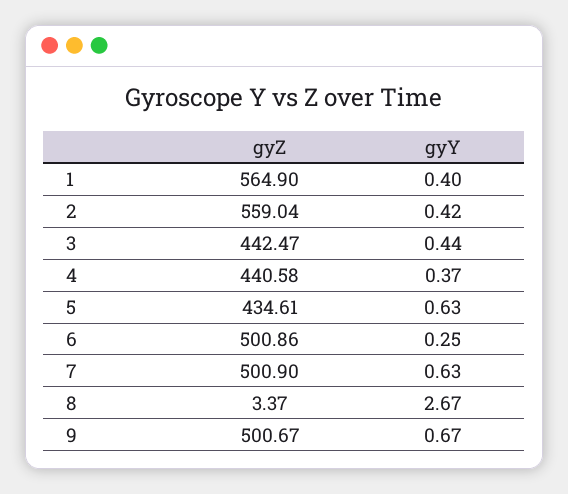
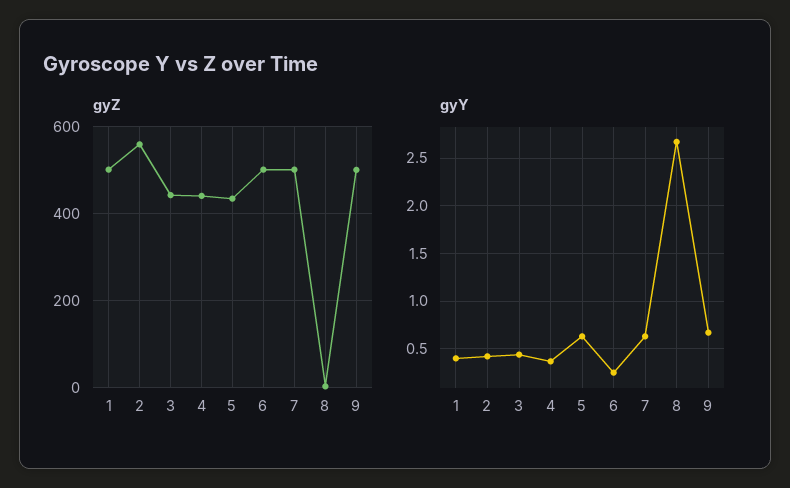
gyZ, 1: 564.9 -> 500

